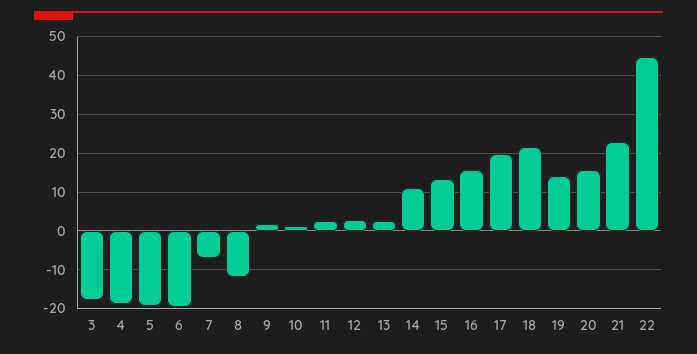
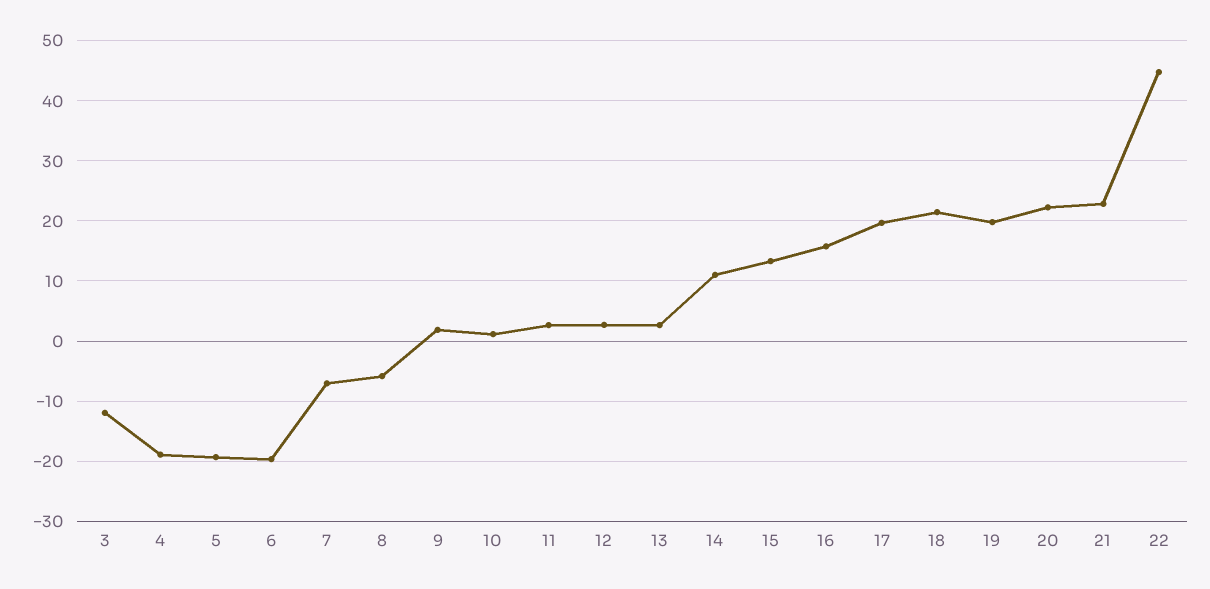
3: -18 -> -12
8: -12 -> -6
19: 14 -> 20
20: 16 -> 22

